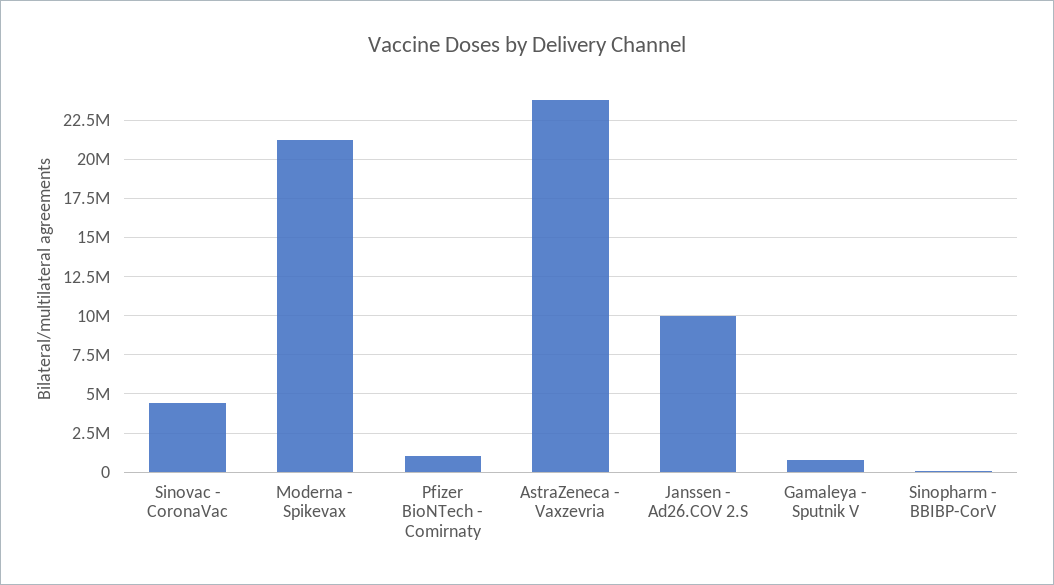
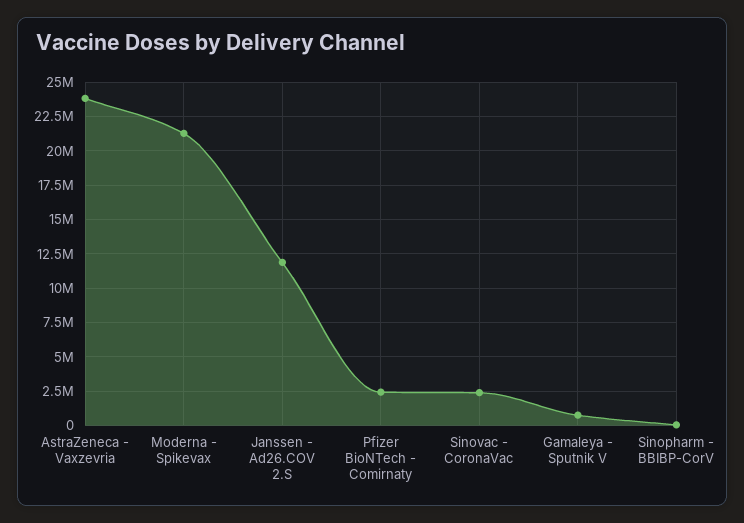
Sinovac - CoronaVac: 4500000 -> 2500000
Pfizer BioNTech - Comirnaty: 1000000 -> 2500000
Janssen - Ad26.COV 2.S: 10000000 -> 12000000

